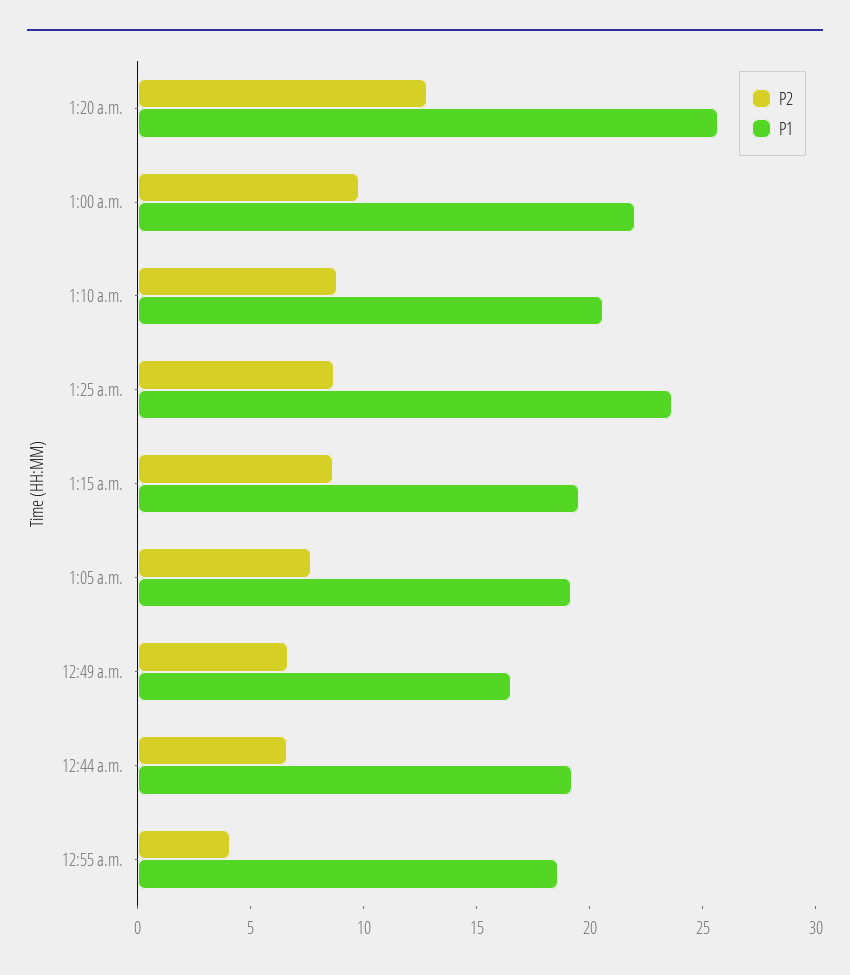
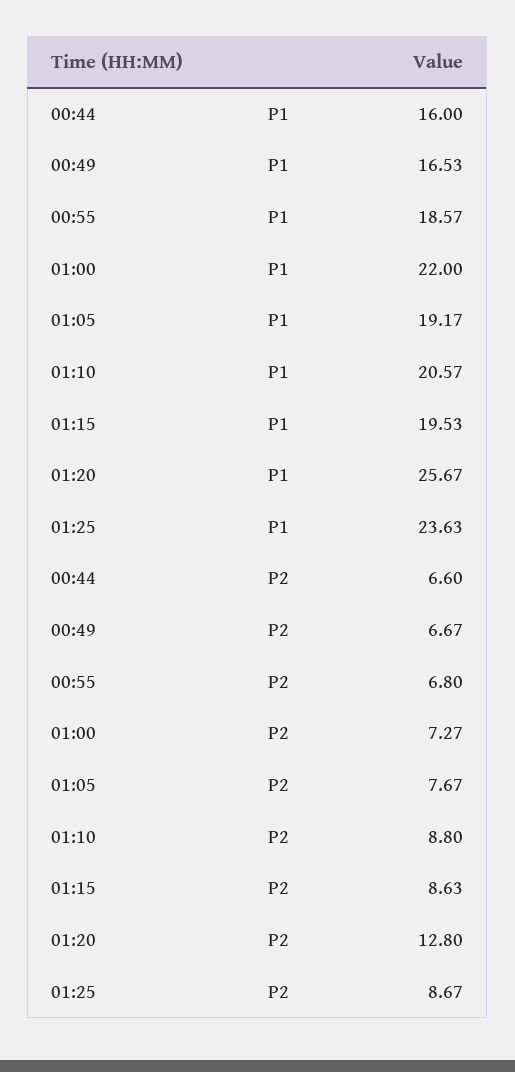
P2, 1:00 a.m.: 10 -> 7.27
P1, 12:44 a.m.: 19 -> 16
P2, 12:55 a.m.: 4 -> 6.8

